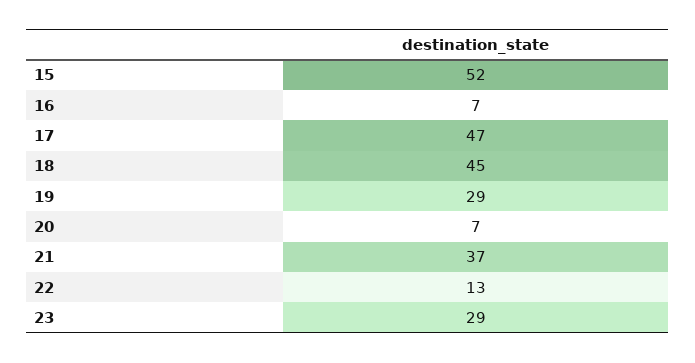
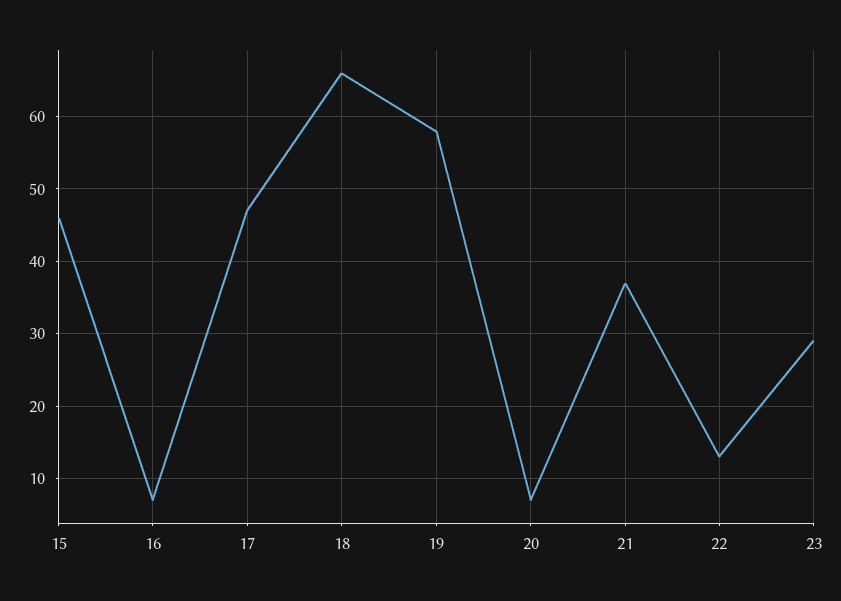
15: 52 -> 46
18: 45 -> 66
19: 29 -> 58

